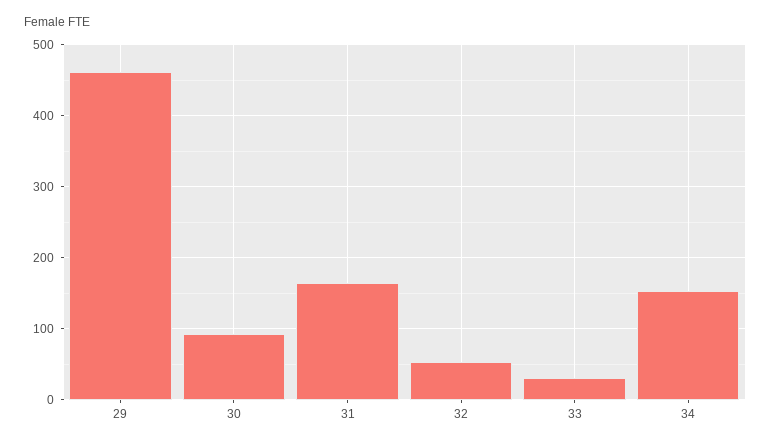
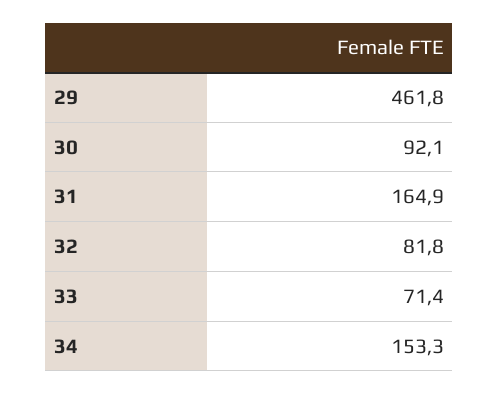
32: 50 -> 81.8
33: 30 -> 71.4

